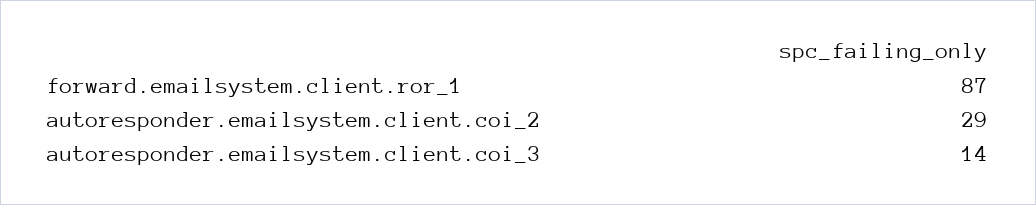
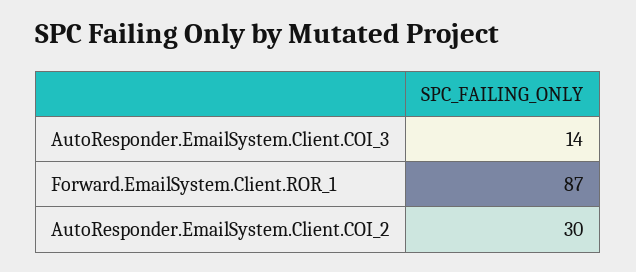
autoresponder.emailsystem.client.coi_2: 29 -> 30

